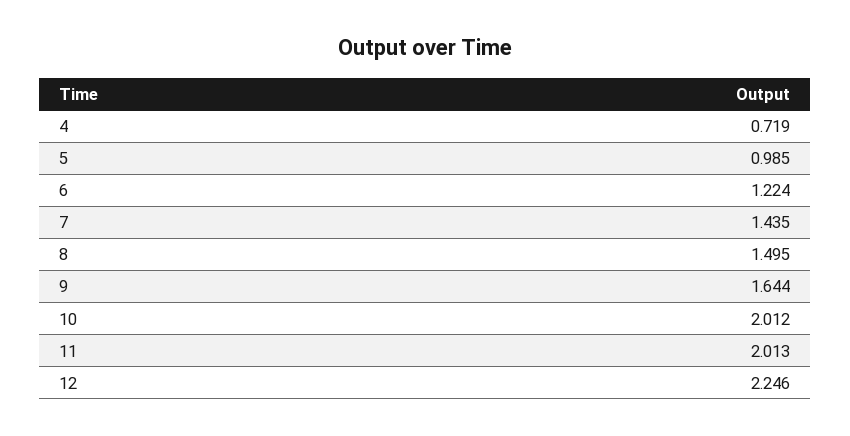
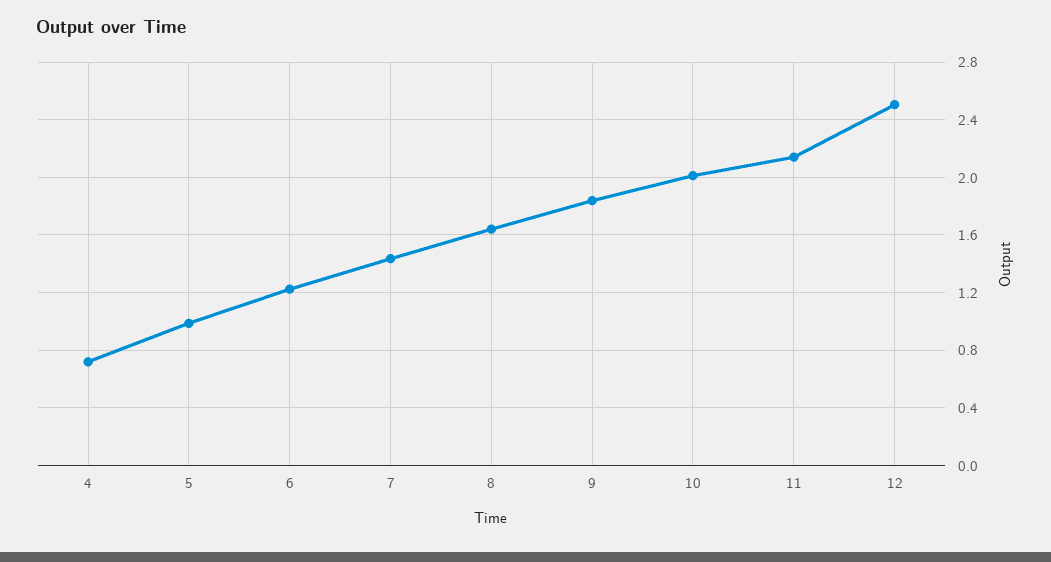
8: 1.495 -> 1.65
9: 1.644 -> 1.85
11: 2.013 -> 2.15
12: 2.246 -> 2.5

